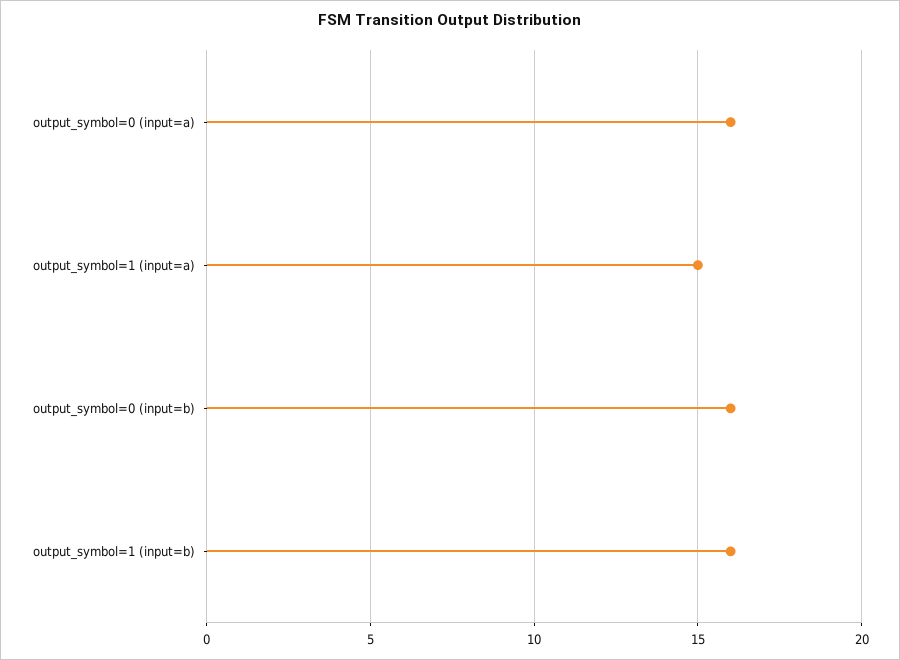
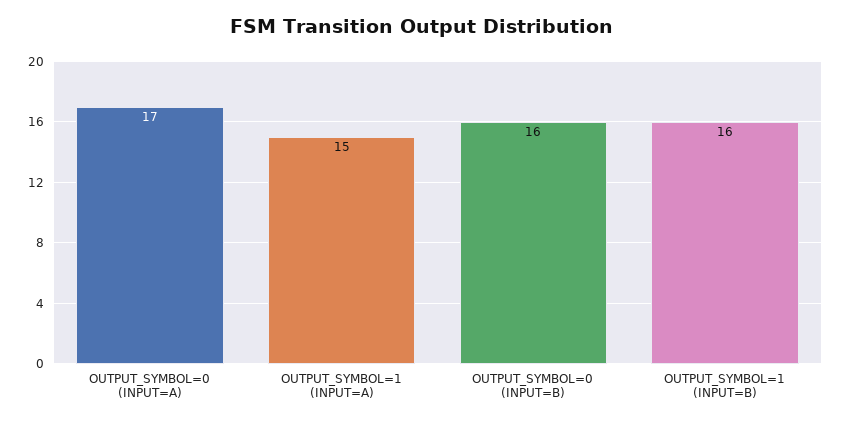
output_symbol=0 (input=a): 16 -> 17

